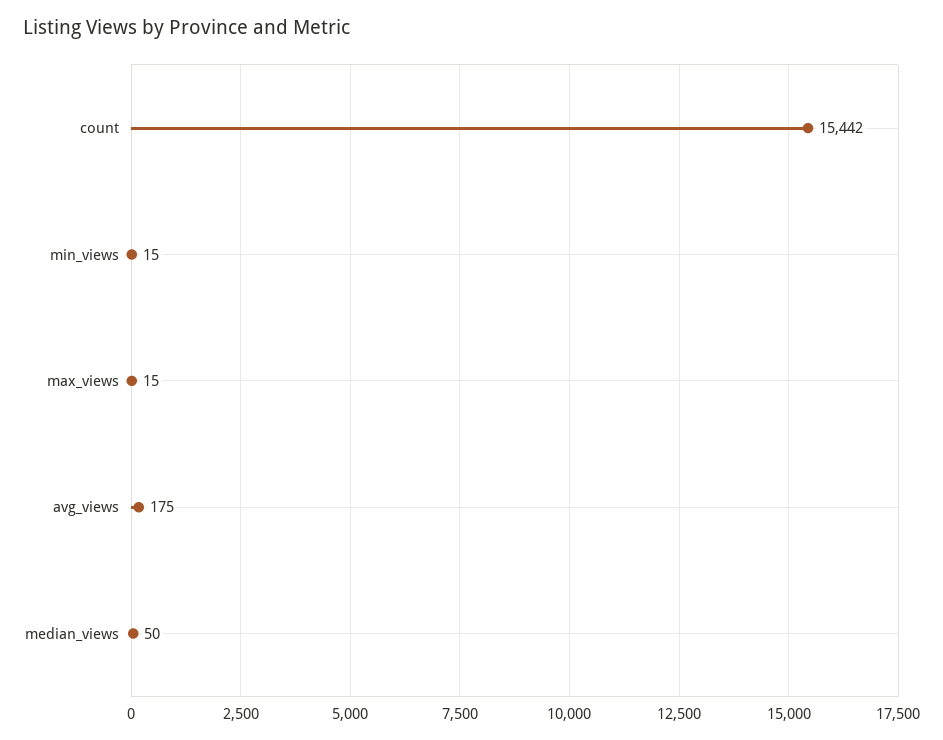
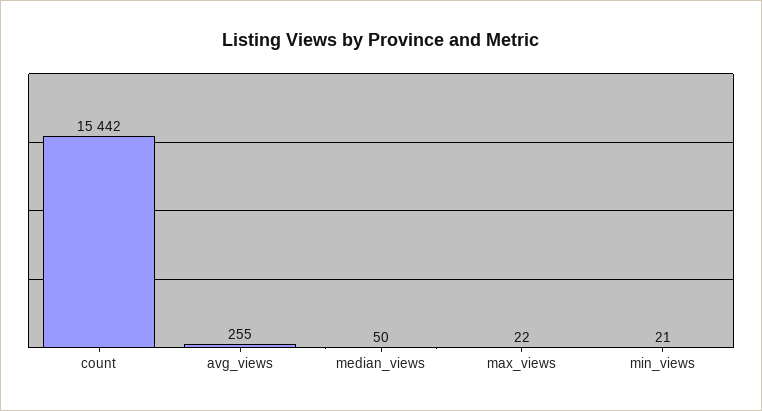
min_views: 15 -> 21
max_views: 15 -> 22
avg_views: 175 -> 255

